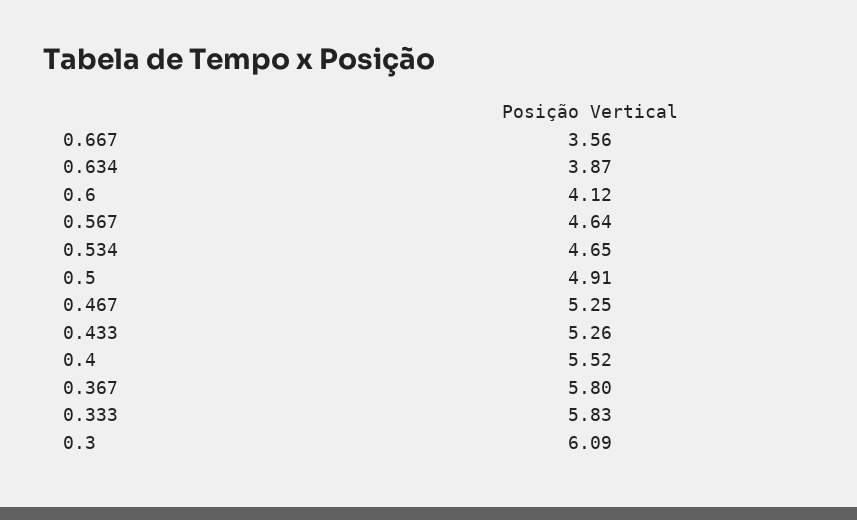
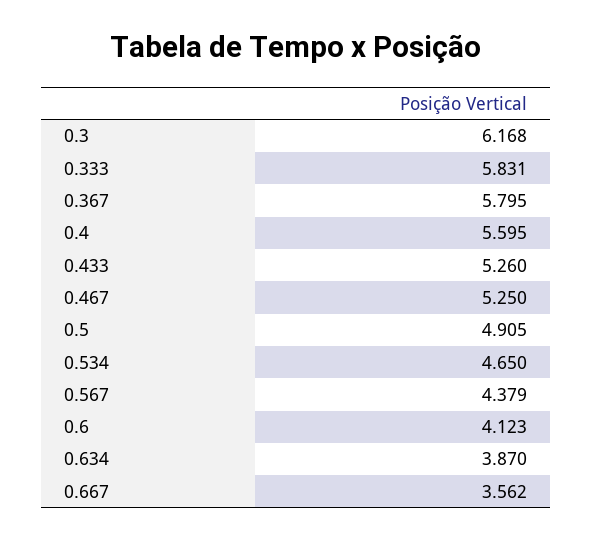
0.567: 4.64 -> 4.379
0.4: 5.52 -> 5.595
0.3: 6.09 -> 6.168

